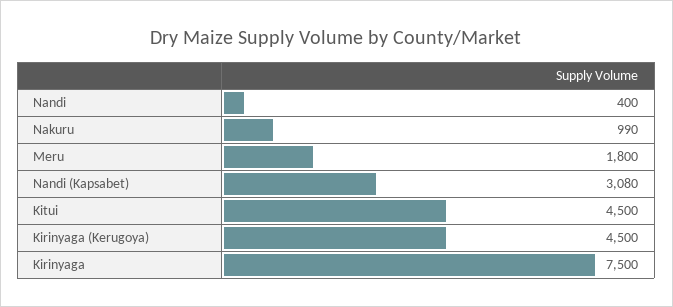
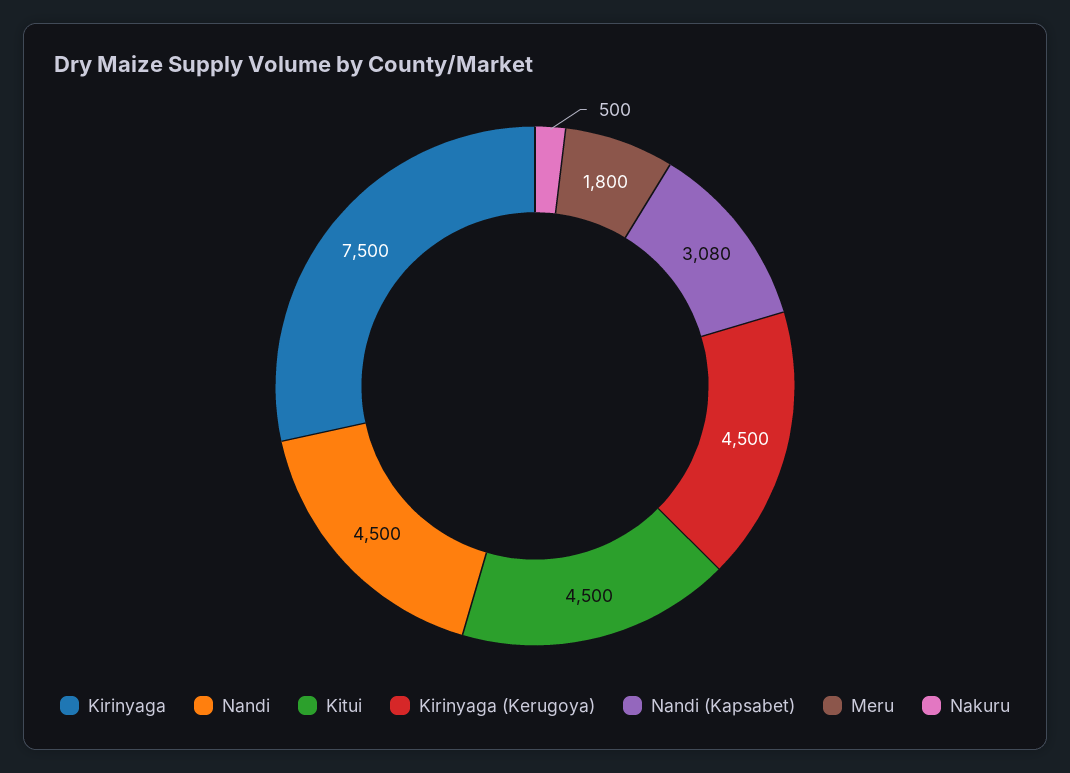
Nandi: 400 -> 4500
Nakuru: 990 -> 500

